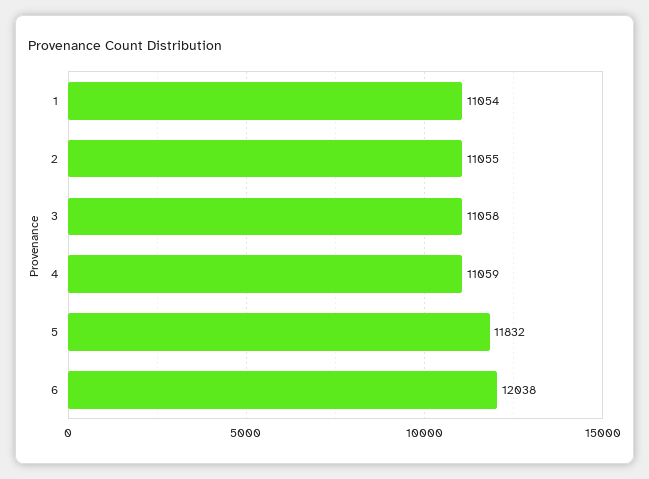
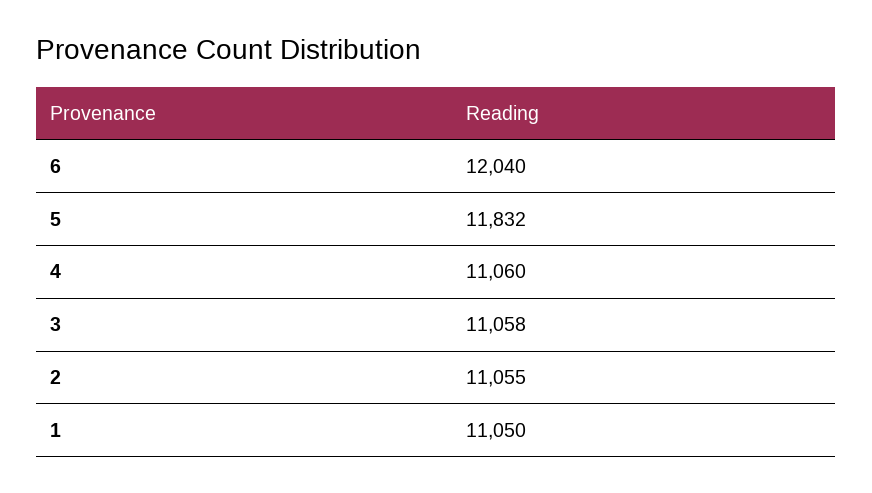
1: 11054 -> 11050
4: 11059 -> 11060
6: 12038 -> 12040

